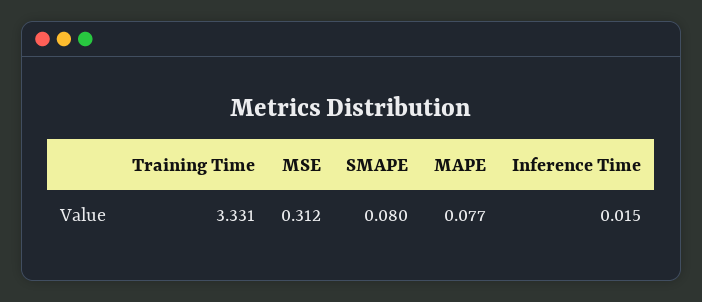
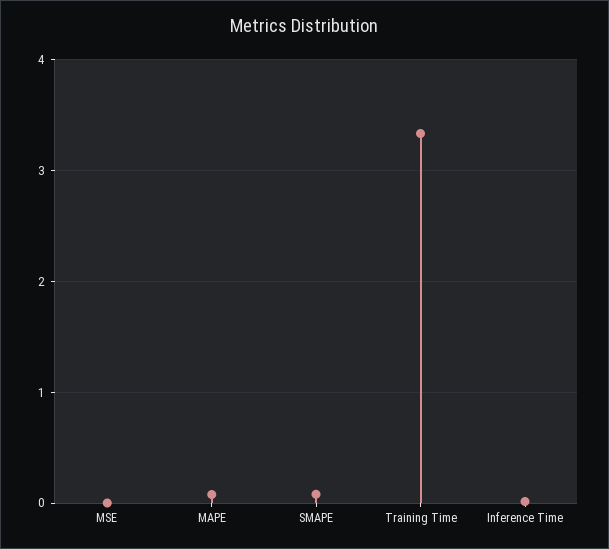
MSE: 0.312 -> 0

